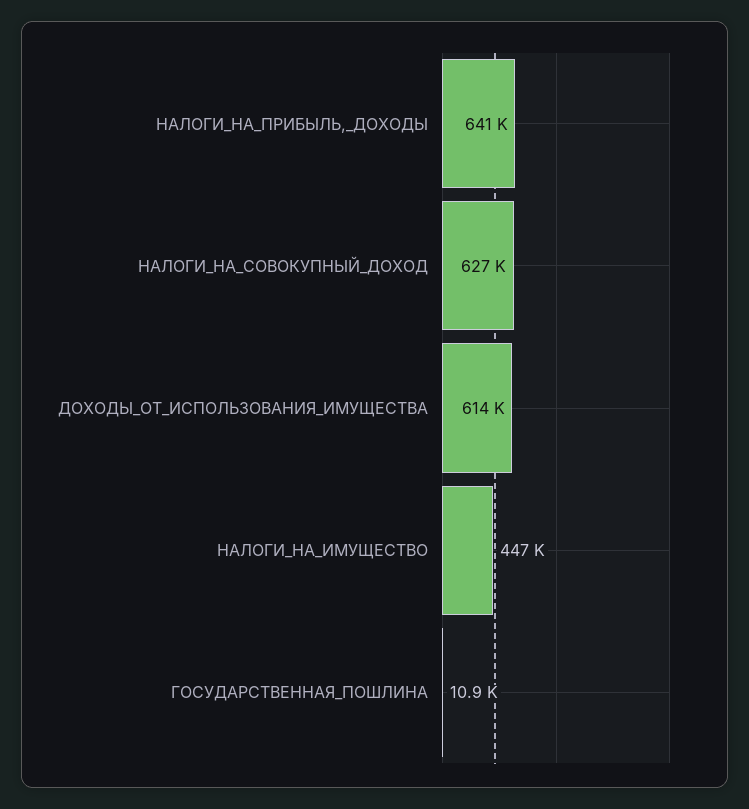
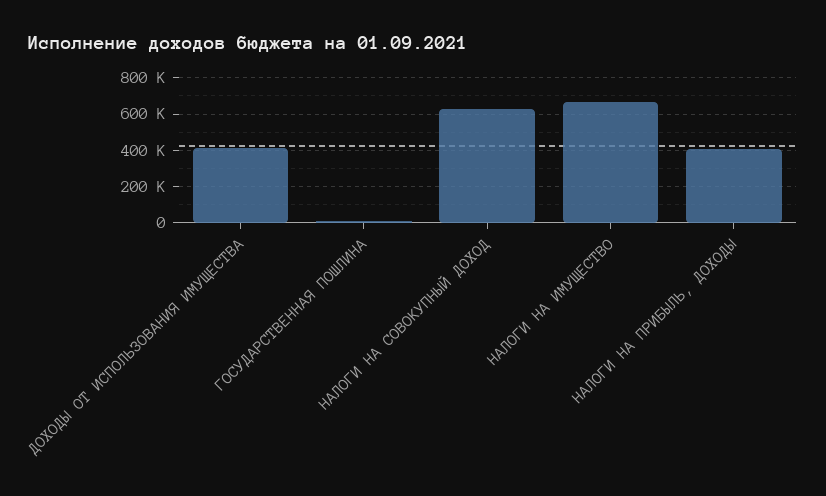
НАЛОГИ_НА_ПРИБЫЛЬ,_ДОХОДЫ: 641000 -> 400000
ДОХОДЫ_ОТ_ИСПОЛЬЗОВАНИЯ_ИМУЩЕСТВА: 614000 -> 400000
НАЛОГИ_НА_ИМУЩЕСТВО: 447000 -> 650000

